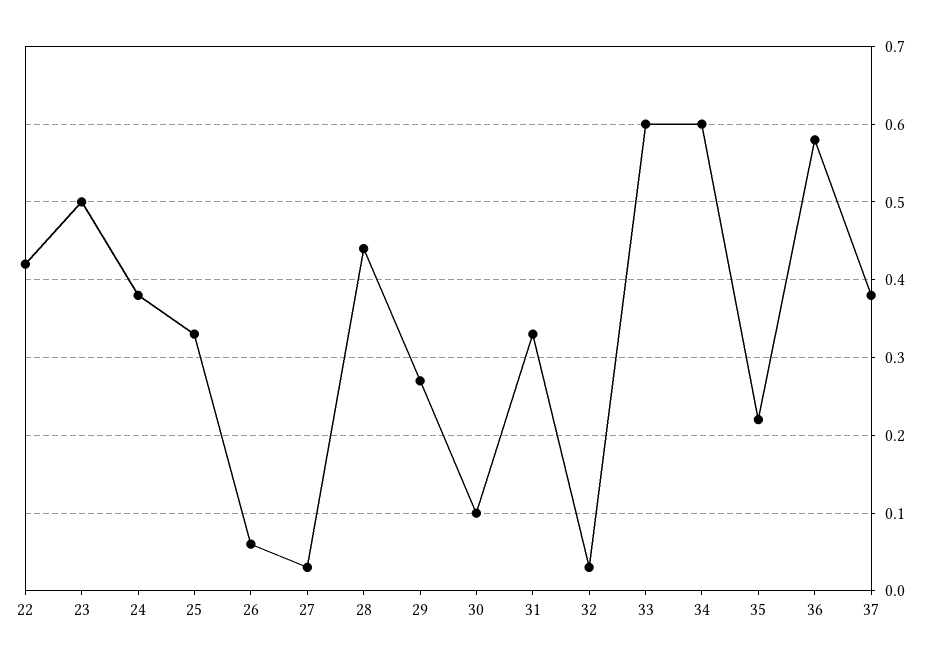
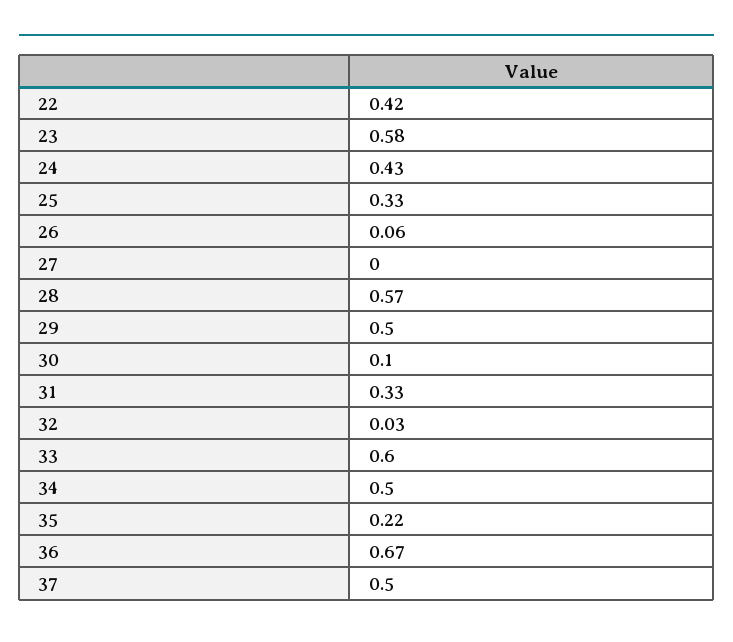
23: 0.5 -> 0.58
24: 0.38 -> 0.43
27: 0.03 -> 0
28: 0.44 -> 0.57
29: 0.27 -> 0.5
34: 0.6 -> 0.5
36: 0.58 -> 0.67
37: 0.38 -> 0.5

